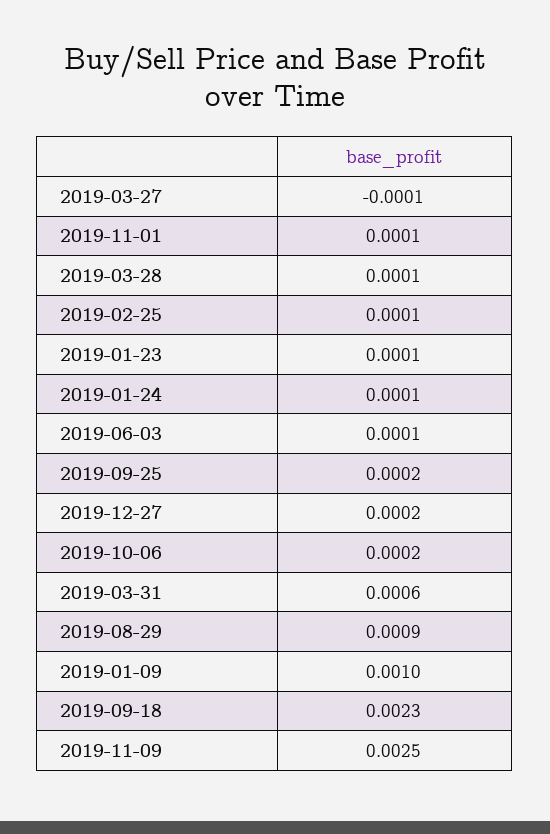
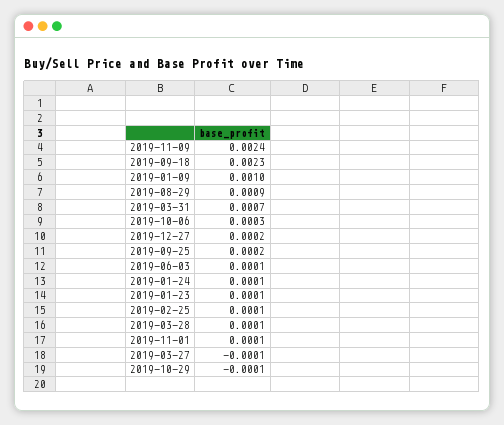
2019-10-06: 0.0002 -> 0.0003
2019-03-31: 0.0006 -> 0.0007
2019-11-09: 0.0025 -> 0.0024
2019-10-29: none -> -0.0001

